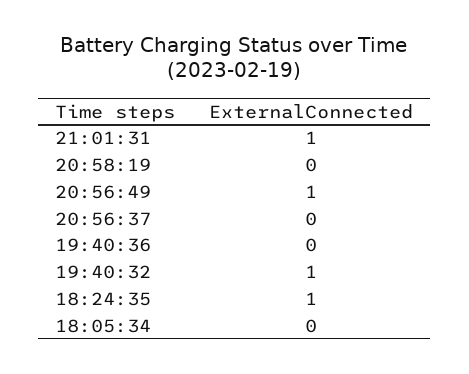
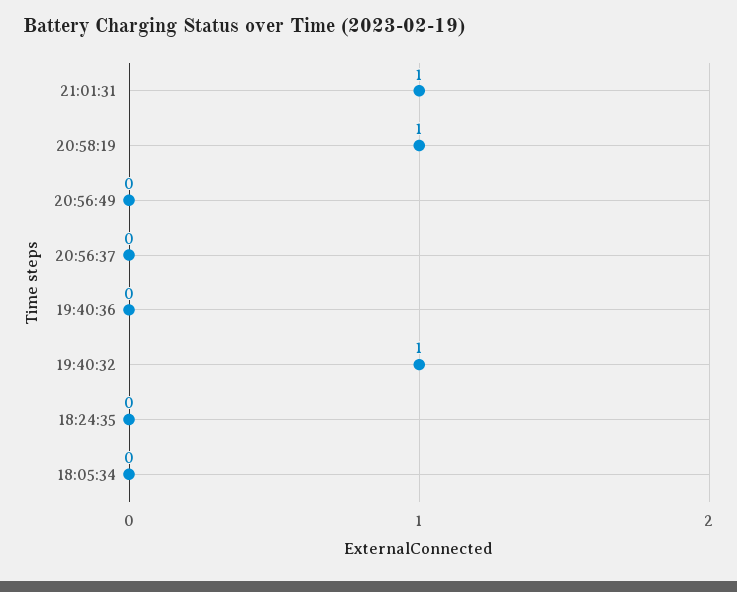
20:58:19: 0 -> 1
20:56:49: 1 -> 0
18:24:35: 1 -> 0

